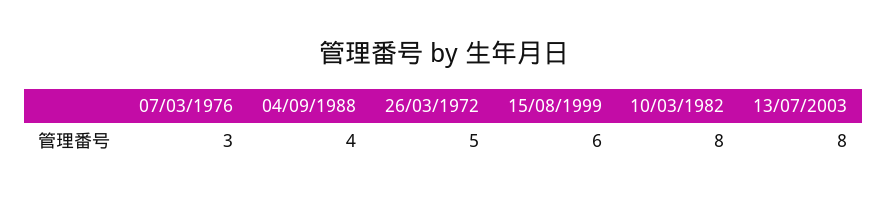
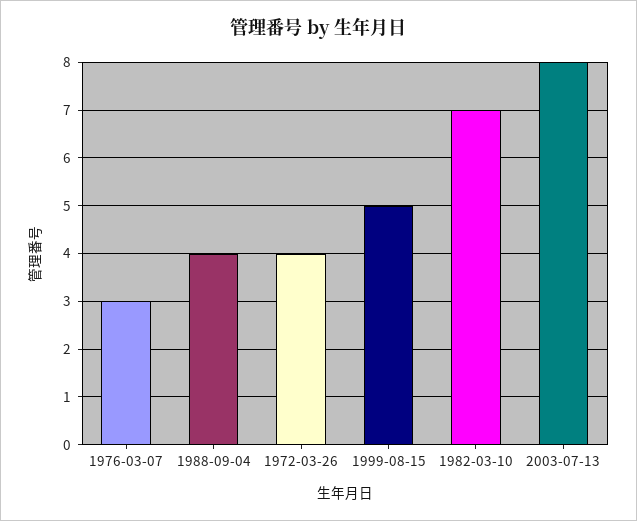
26/03/1972: 5 -> 4
15/08/1999: 6 -> 5
10/03/1982: 8 -> 7

